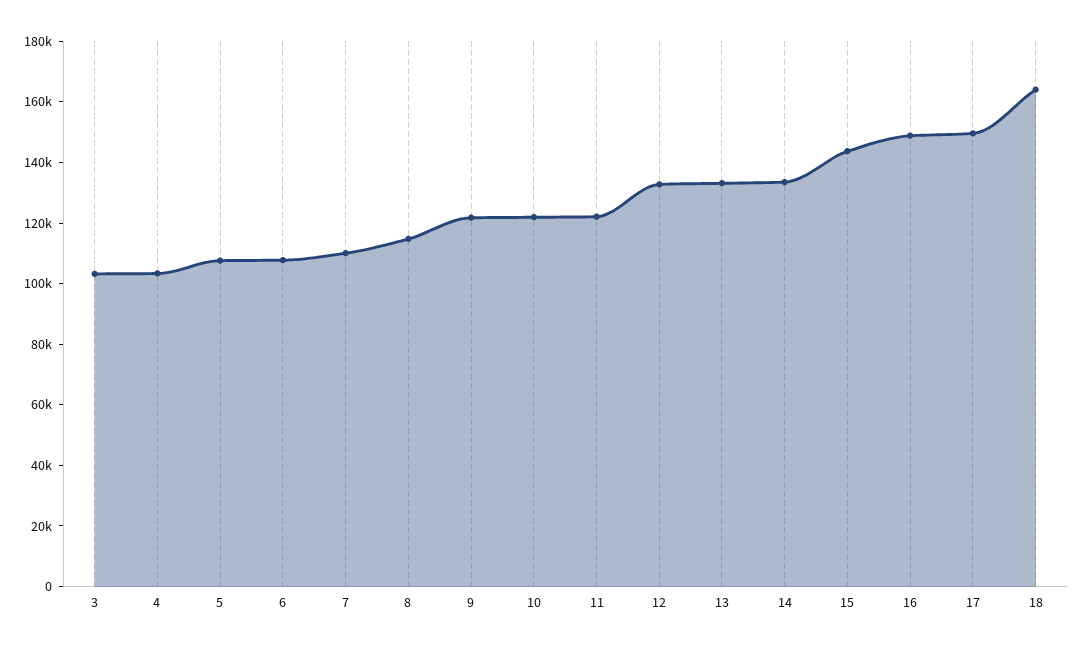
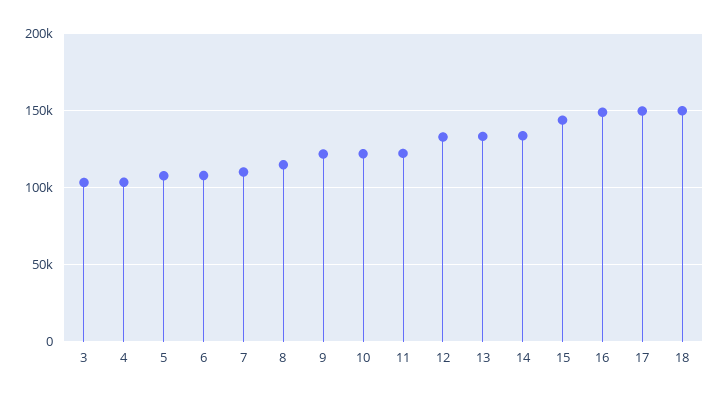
18: 165000 -> 150000

